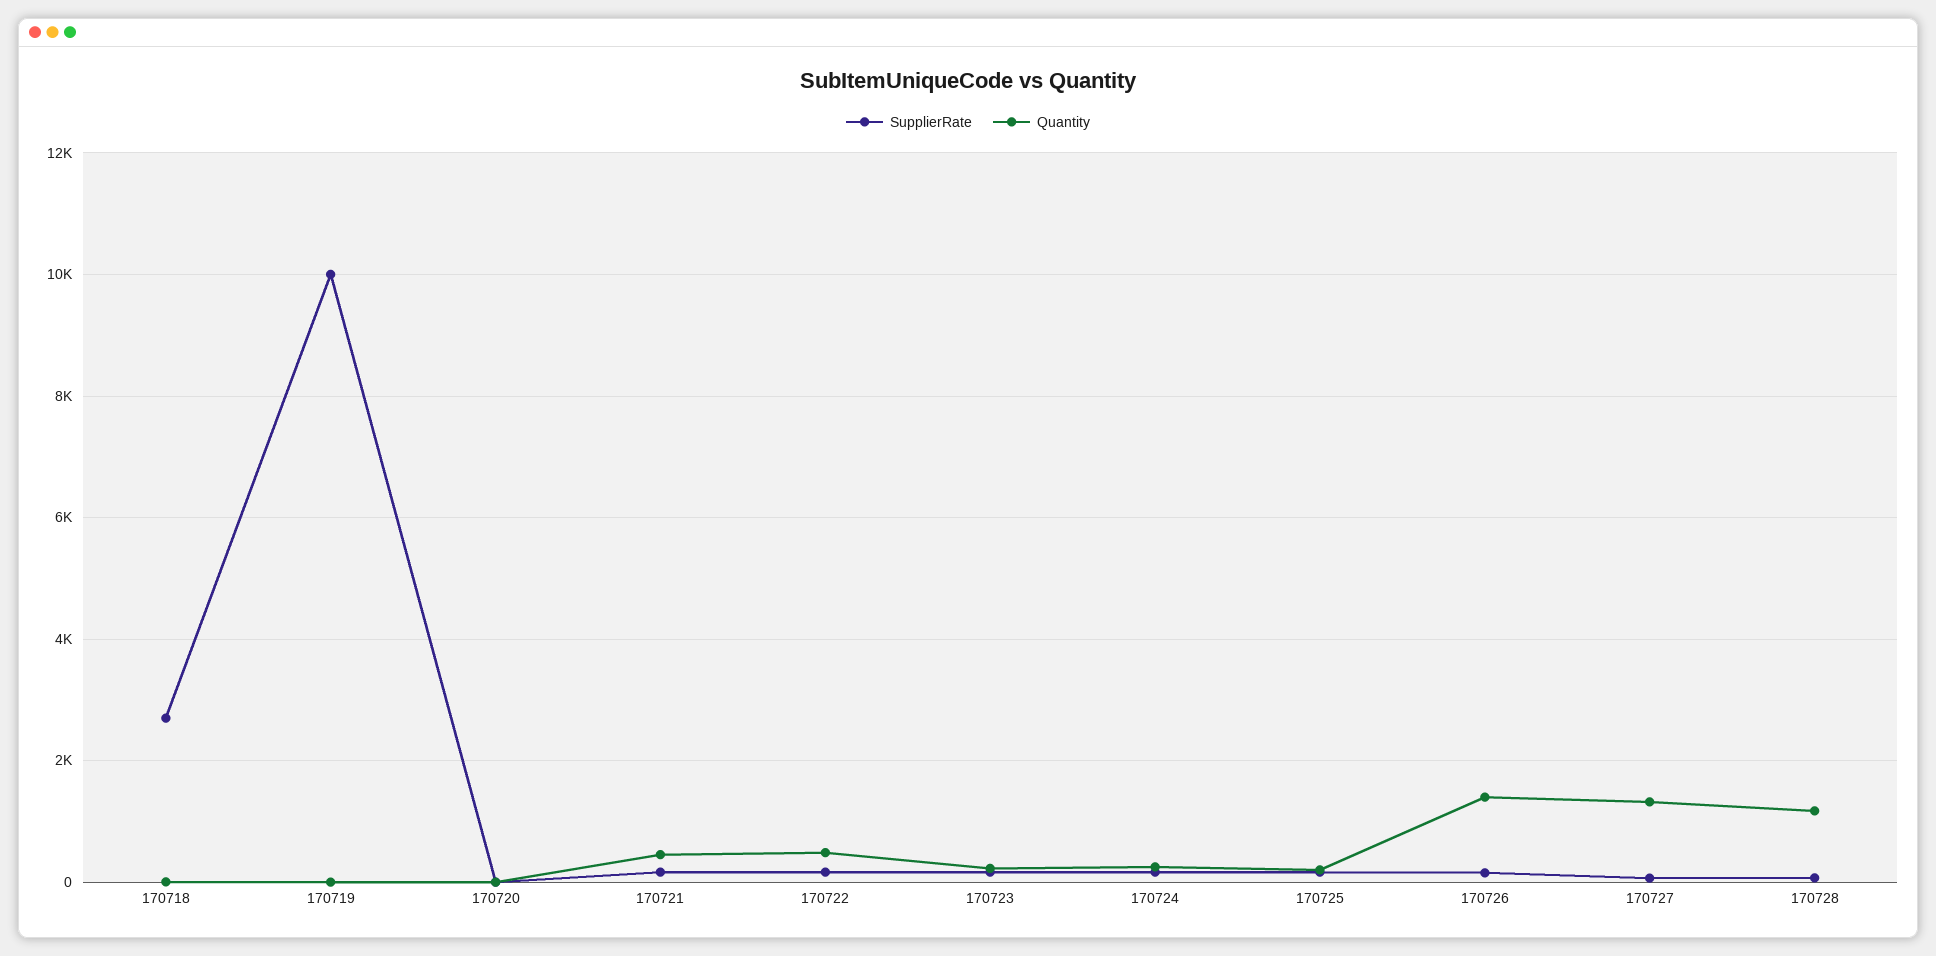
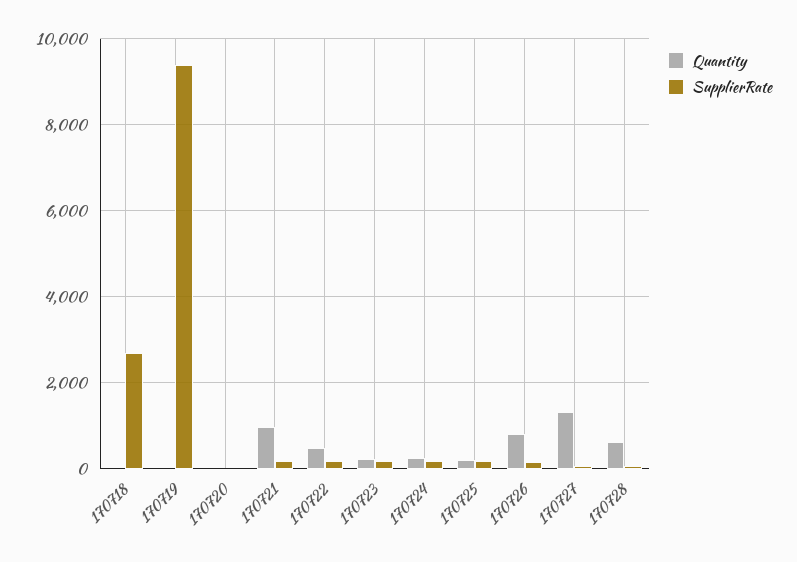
SupplierRate, 170719: 10000 -> 9400
Quantity, 170721: 400 -> 1000
Quantity, 170726: 1400 -> 800
Quantity, 170728: 1200 -> 600

